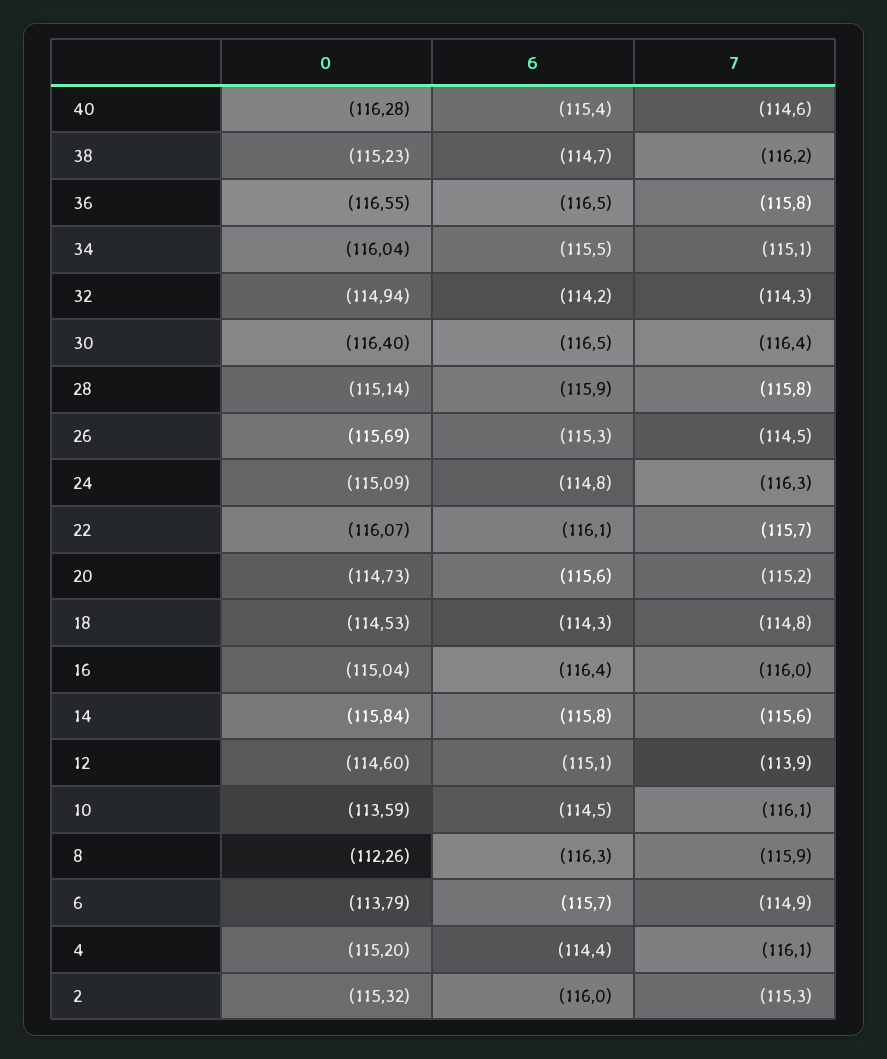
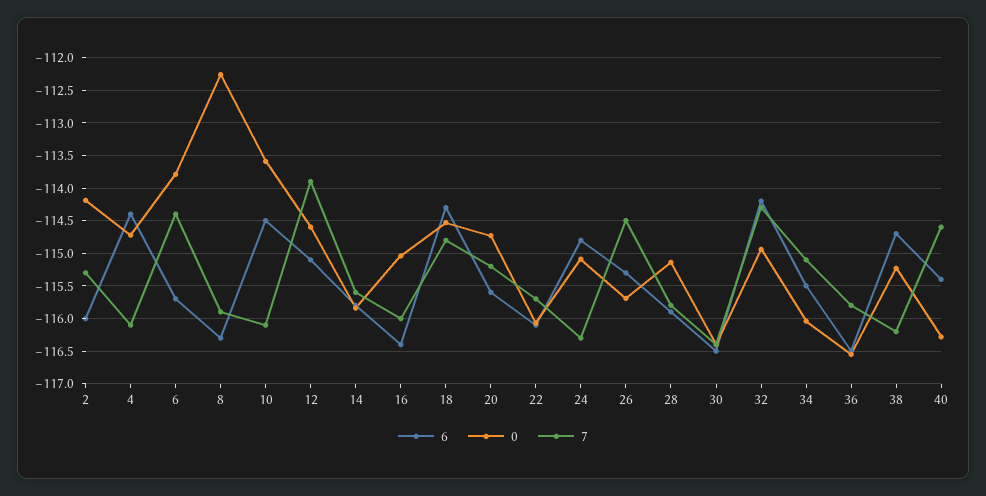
7, 6: -114.9 -> -114.4
0, 4: -115.2 -> -114.7
0, 2: -115.32 -> -114.2

